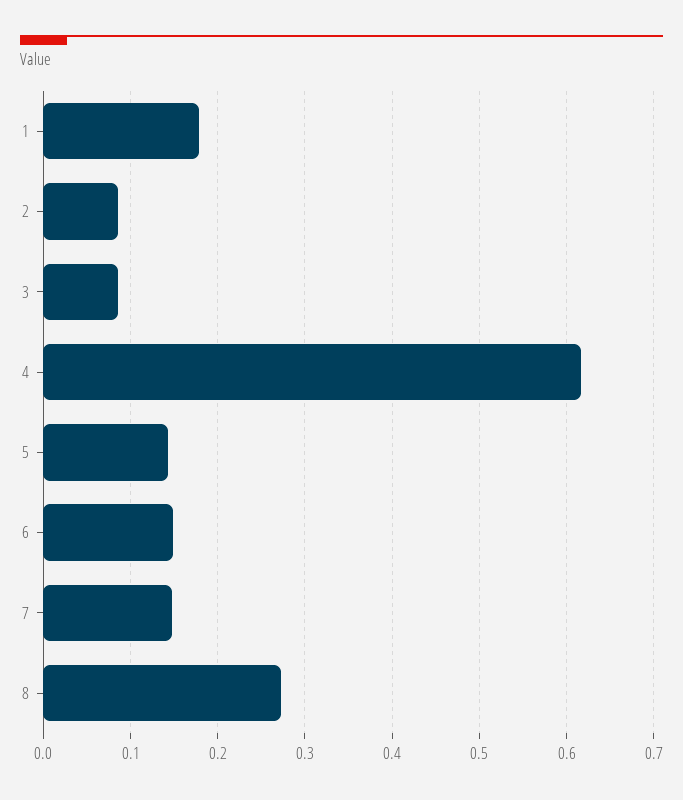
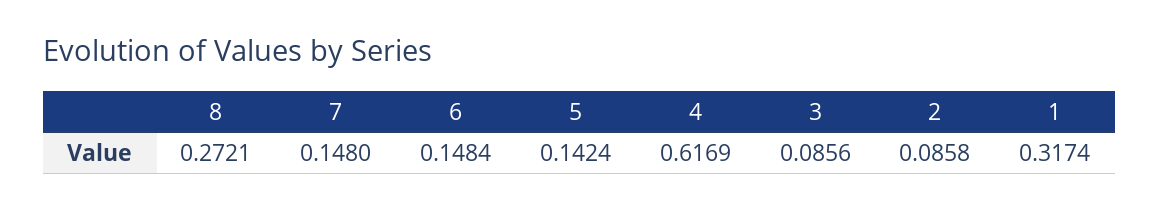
1: 0.18 -> 0.3174

